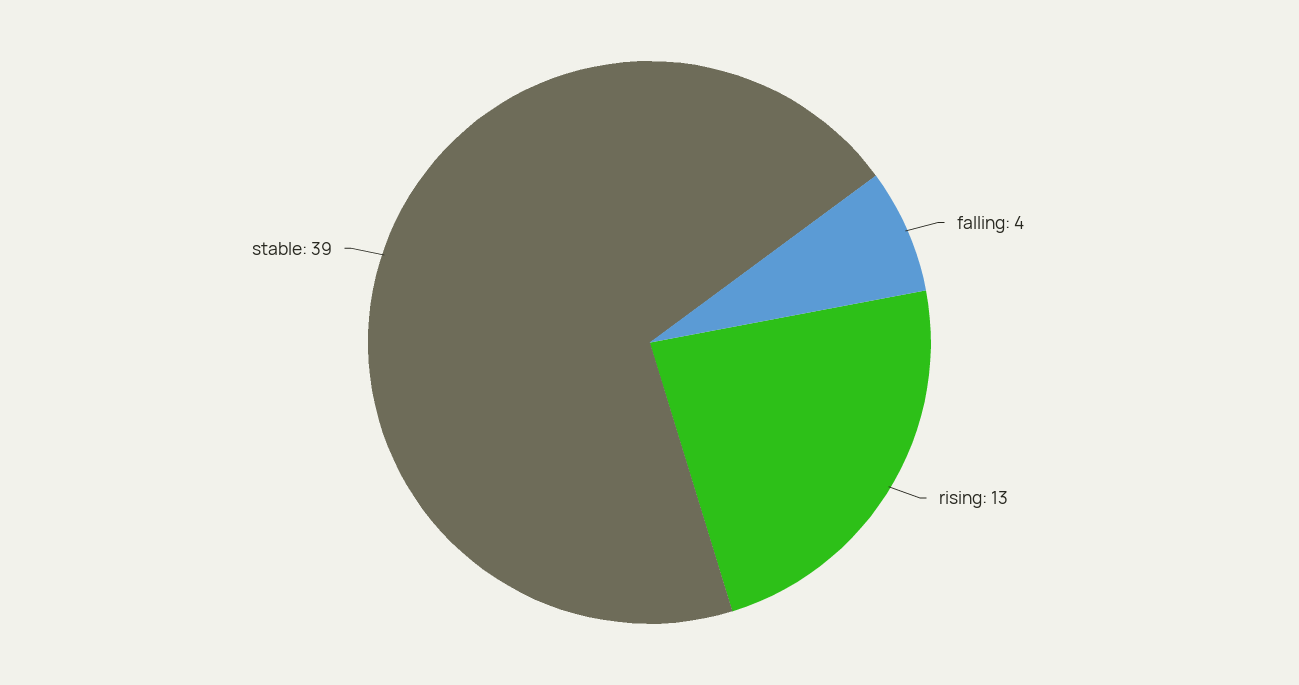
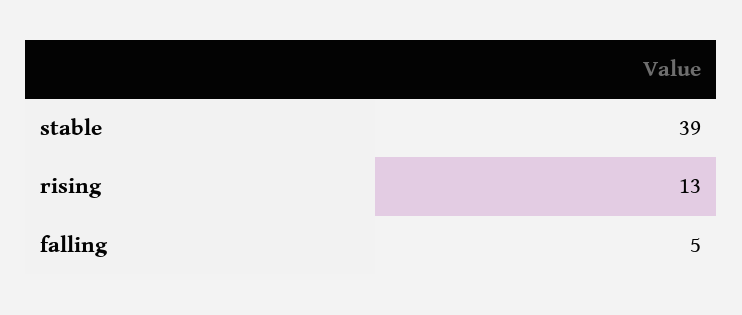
falling: 4 -> 5

